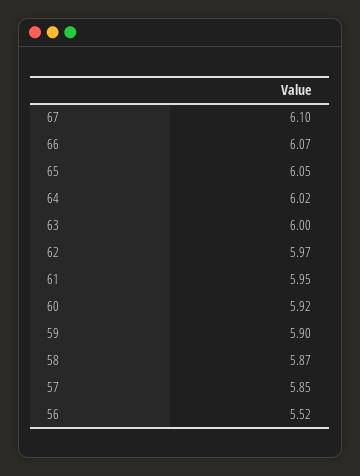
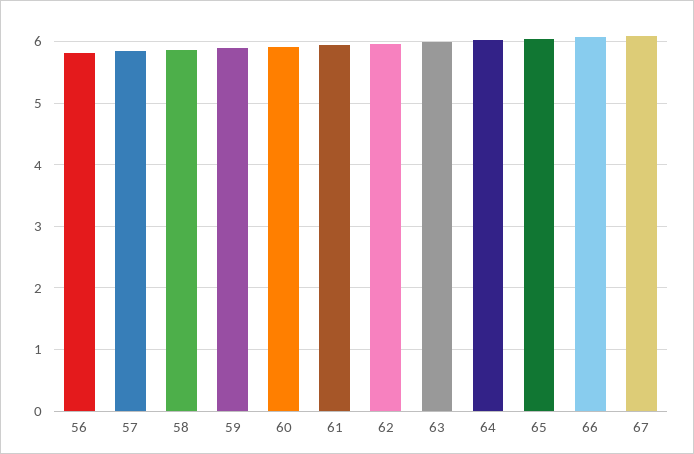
56: 5.52 -> 5.8

